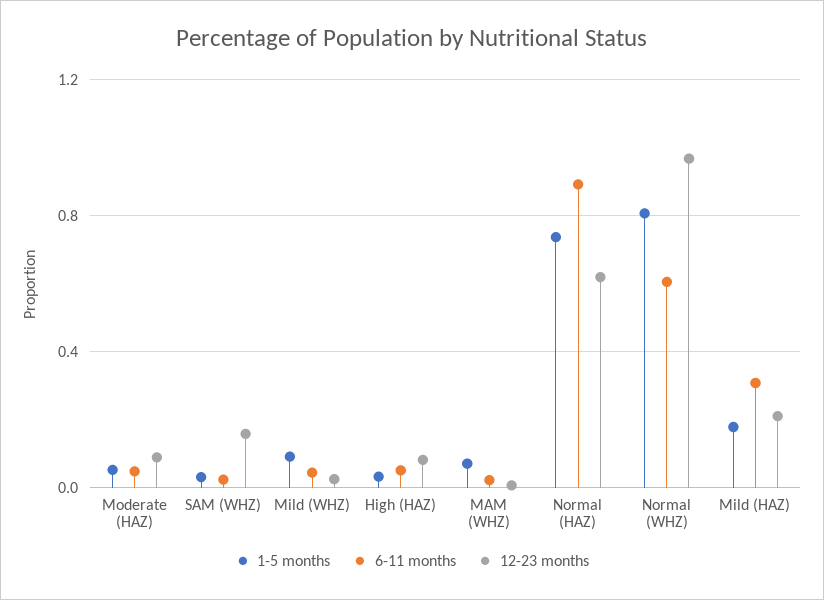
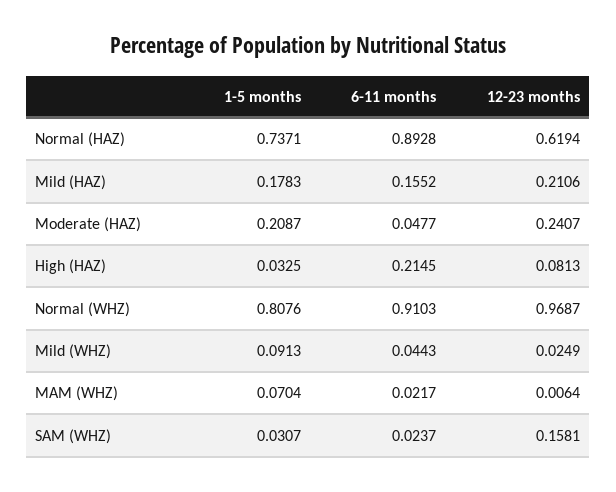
1-5 months, Moderate (HAZ): 0.05 -> 0.2087
12-23 months, Moderate (HAZ): 0.1 -> 0.2407
6-11 months, High (HAZ): 0.05 -> 0.2145
6-11 months, Normal (WHZ): 0.6 -> 0.9103
6-11 months, Mild (HAZ): 0.3 -> 0.1552

